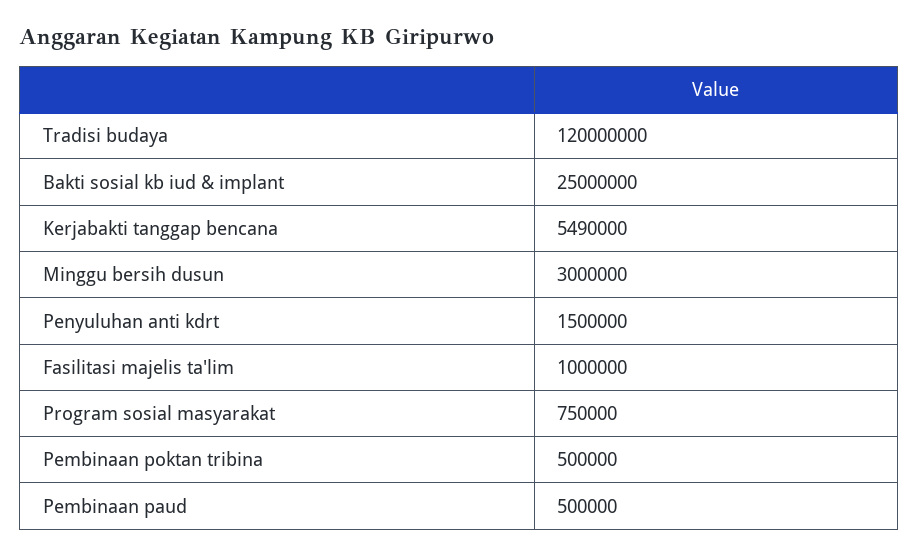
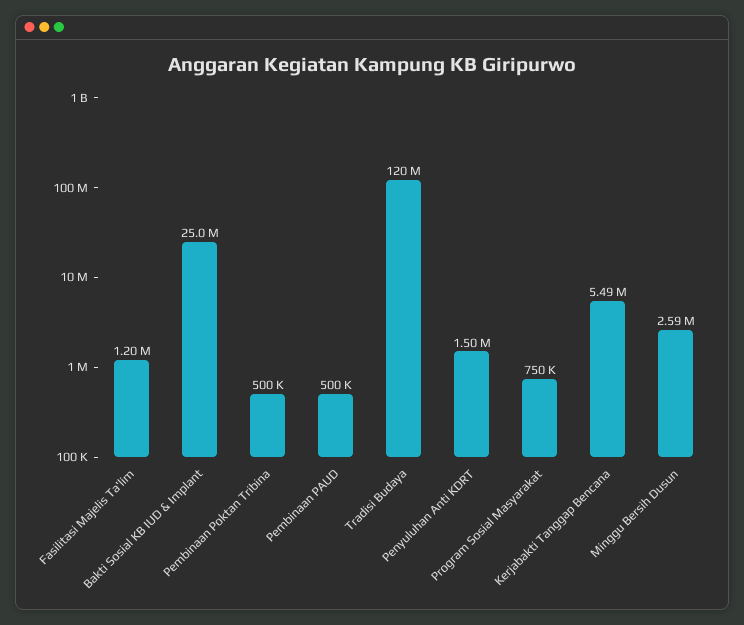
Minggu bersih dusun: 3000000 -> 2590000
Fasilitasi majelis ta'lim: 1000000 -> 1200000

